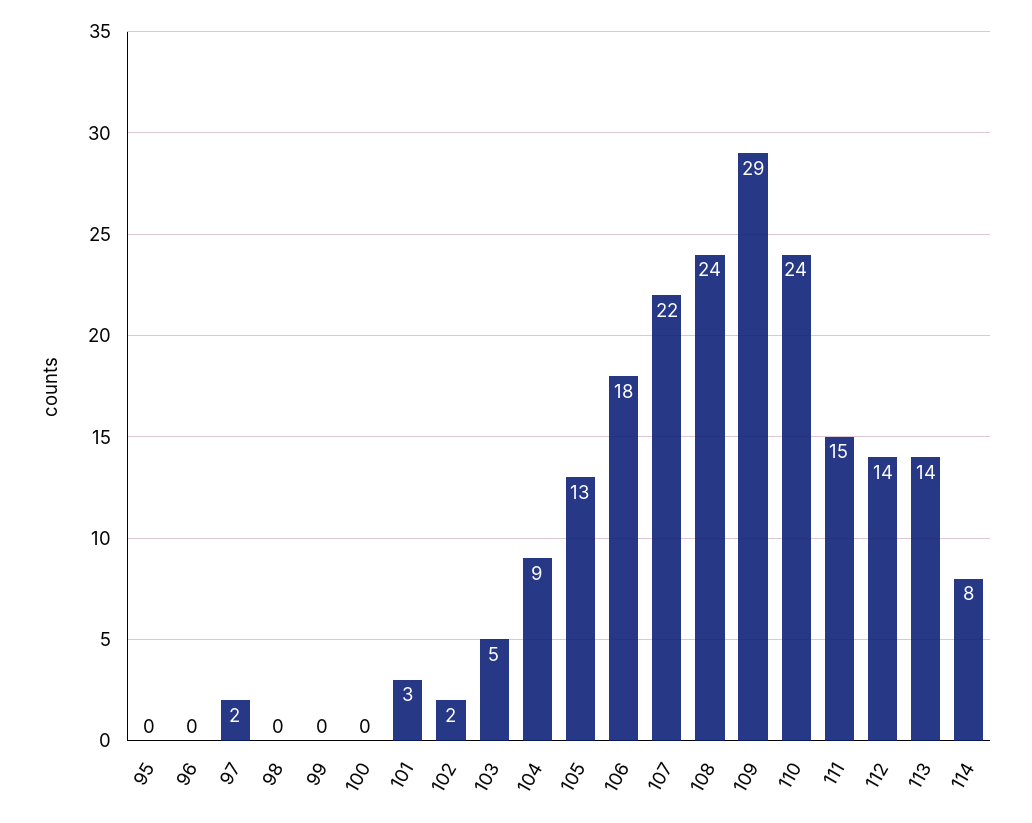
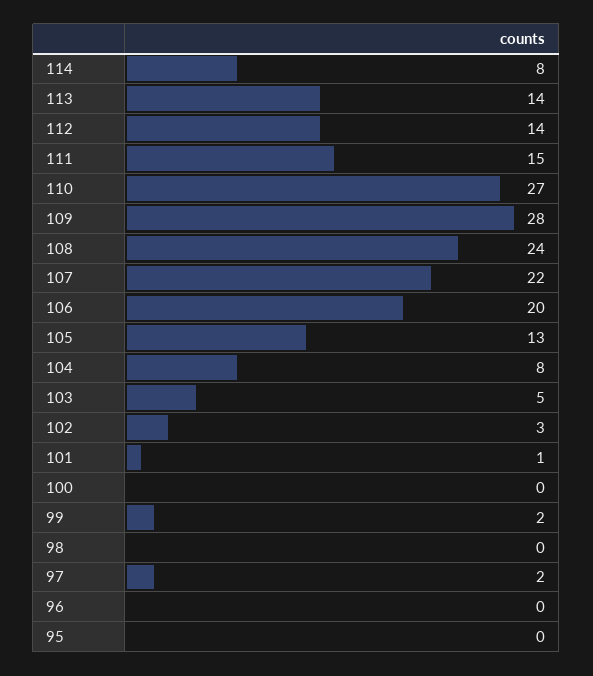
99: 0 -> 2
101: 3 -> 1
102: 2 -> 3
104: 9 -> 8
106: 18 -> 20
109: 29 -> 28
110: 24 -> 27

